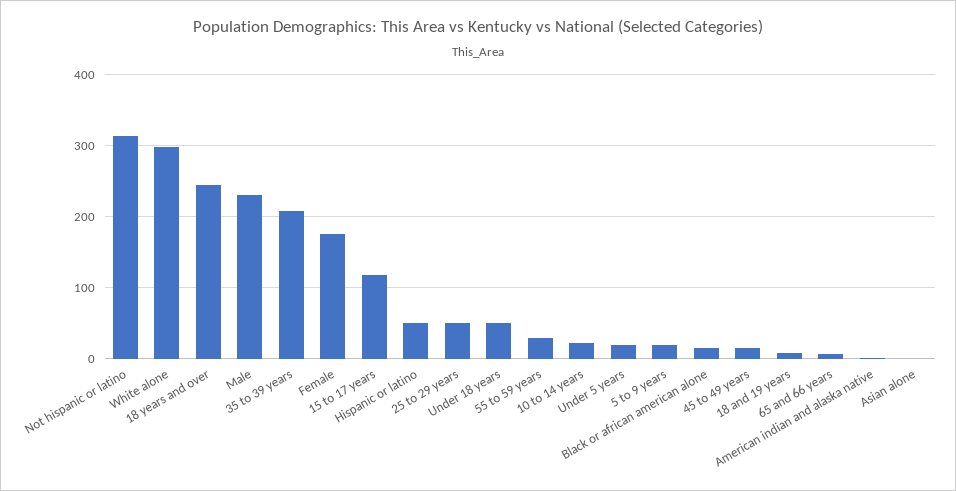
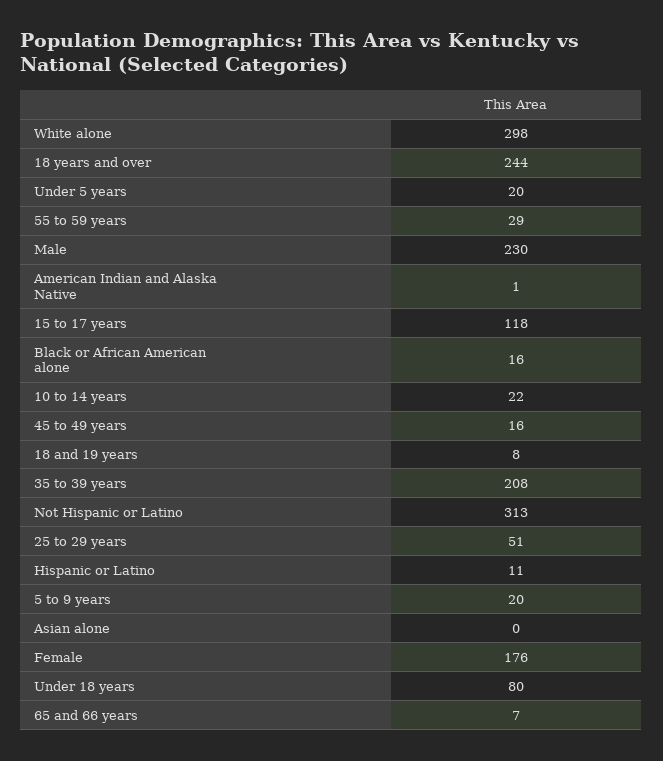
Hispanic or latino: 50 -> 11
Under 18 years: 50 -> 80

